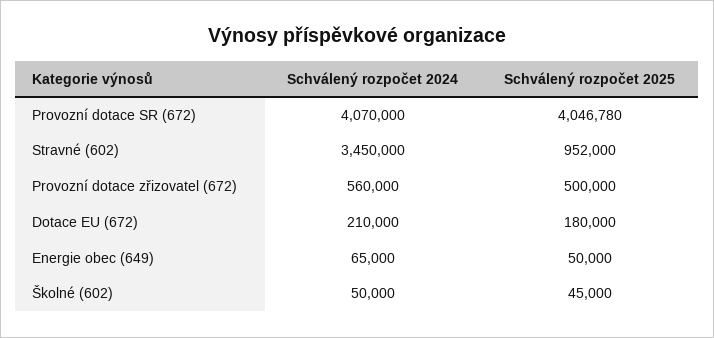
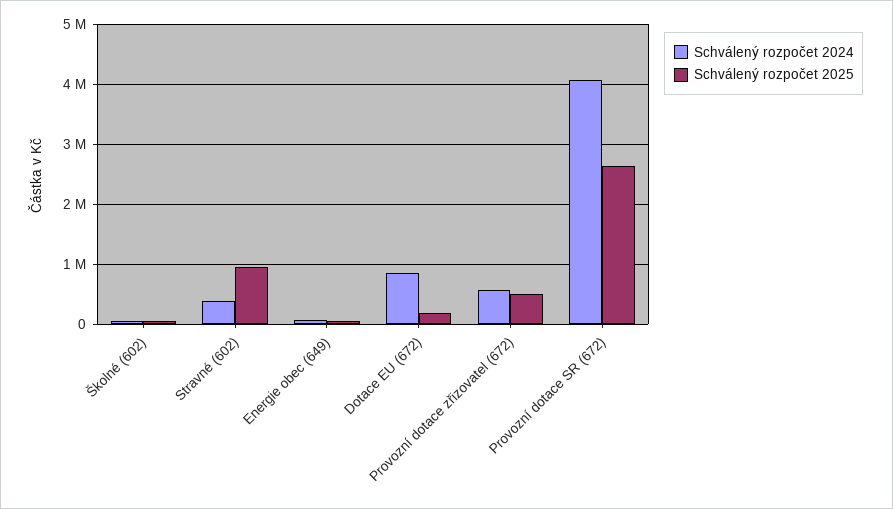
Schválený rozpočet 2025, Provozní dotace SR (672): 4046780 -> 2600000
Schválený rozpočet 2024, Stravné (602): 3450000 -> 400000
Schválený rozpočet 2024, Dotace EU (672): 210000 -> 800000

